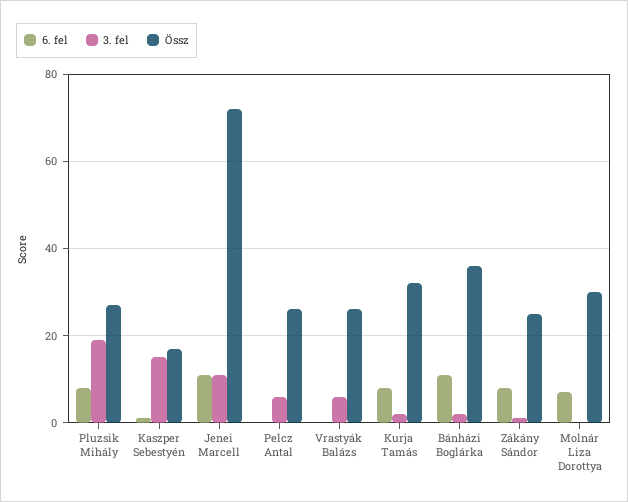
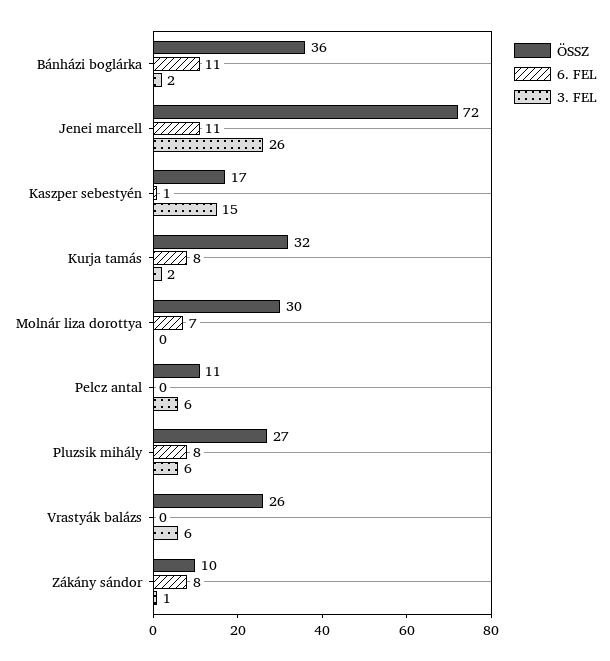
3. fel, Pluzsik Mihály: 20 -> 6
3. fel, Jenei Marcell: 10 -> 26
Össz, Pelcz Antal: 25 -> 11
Össz, Zákány Sándor: 25 -> 10

